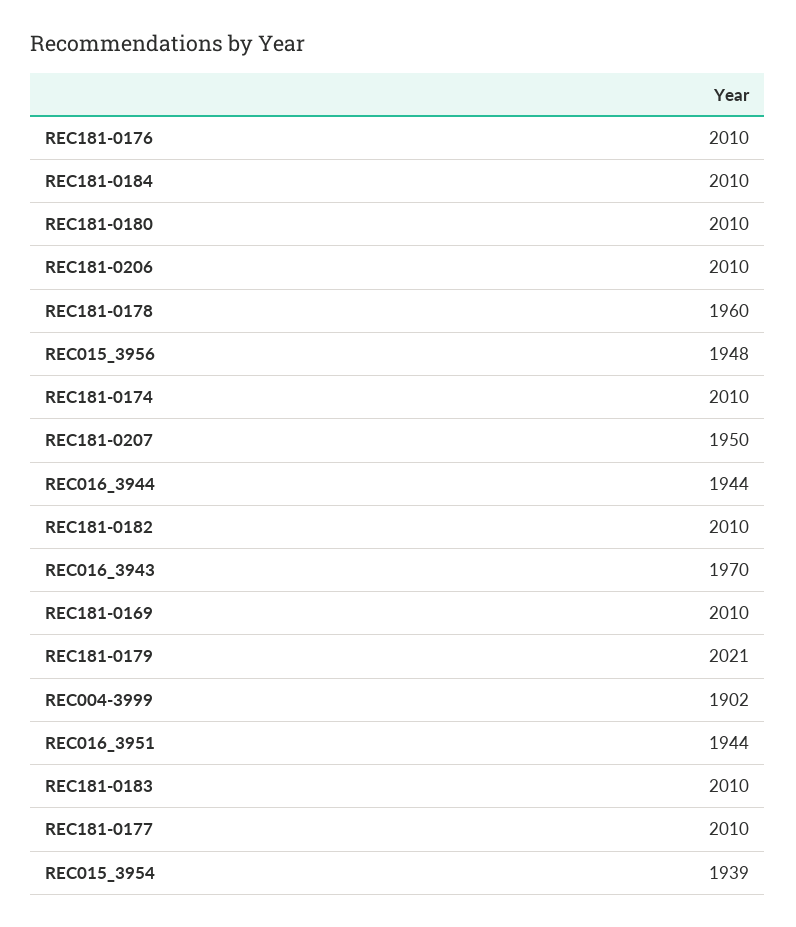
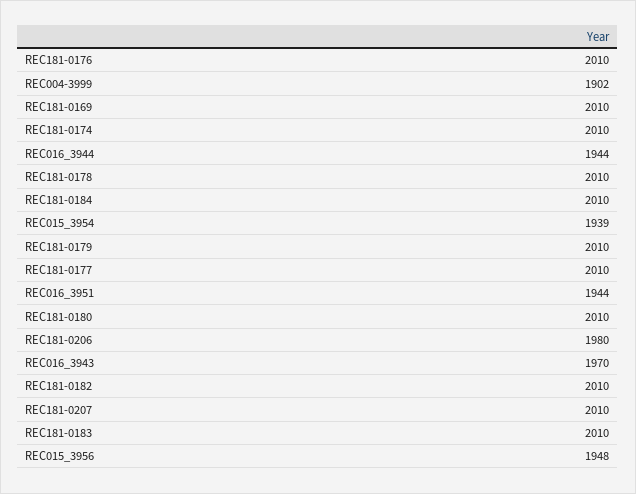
REC181-0206: 2010 -> 1980
REC181-0178: 1960 -> 2010
REC181-0207: 1950 -> 2010
REC181-0179: 2021 -> 2010

